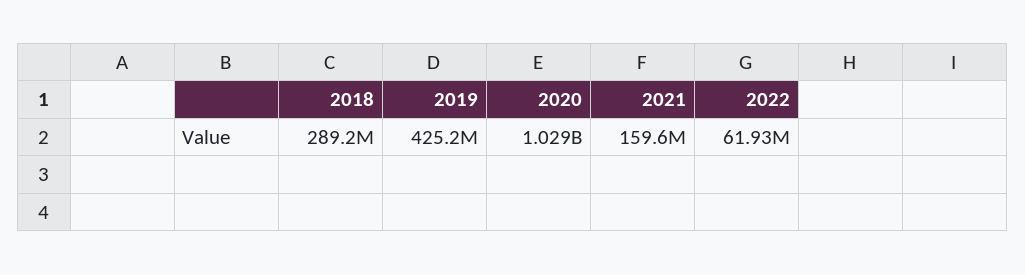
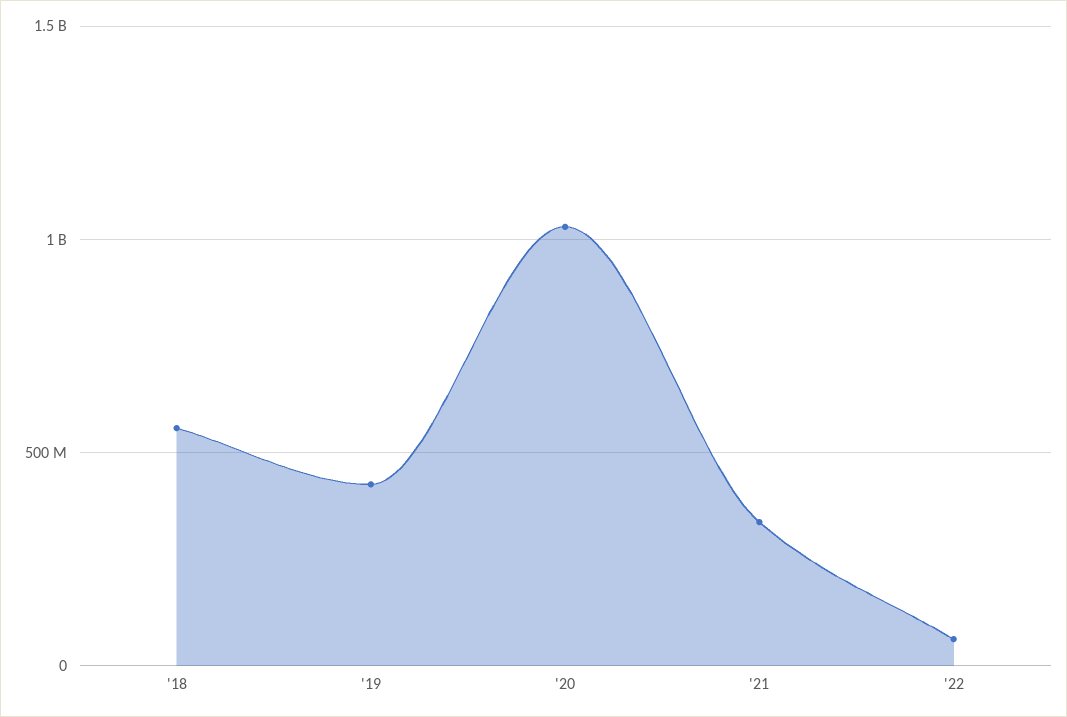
2018: 289200000 -> 550000000
2021: 159600000 -> 350000000

